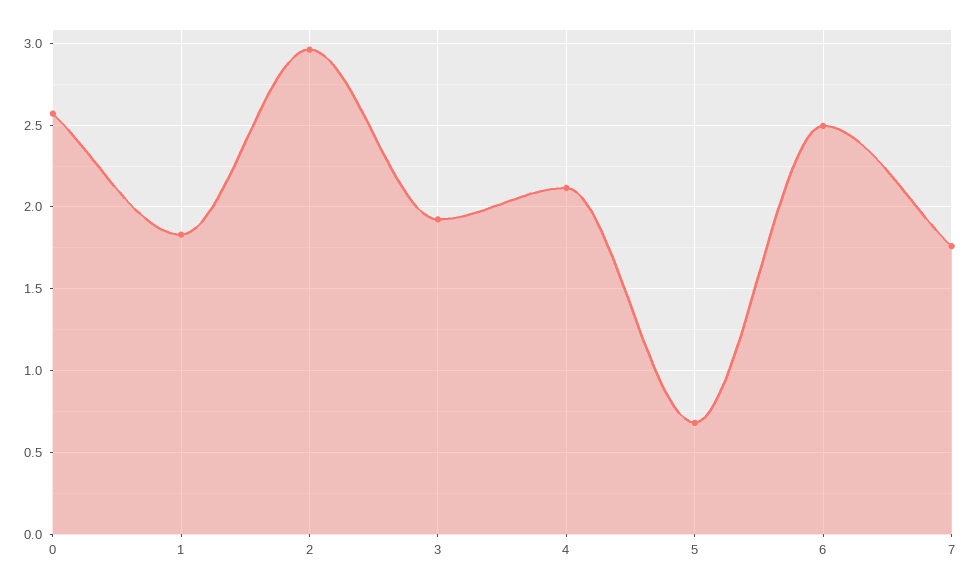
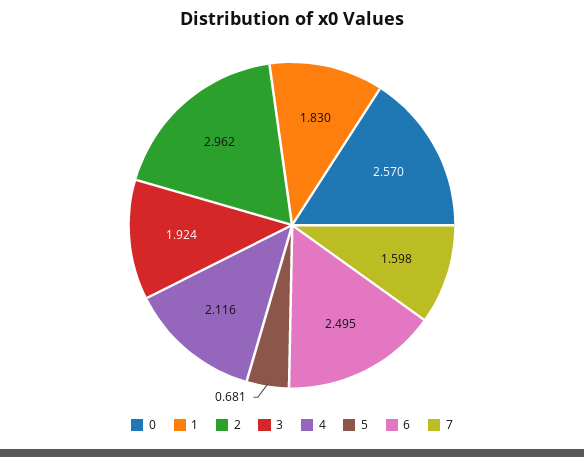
7: 1.75 -> 1.598

